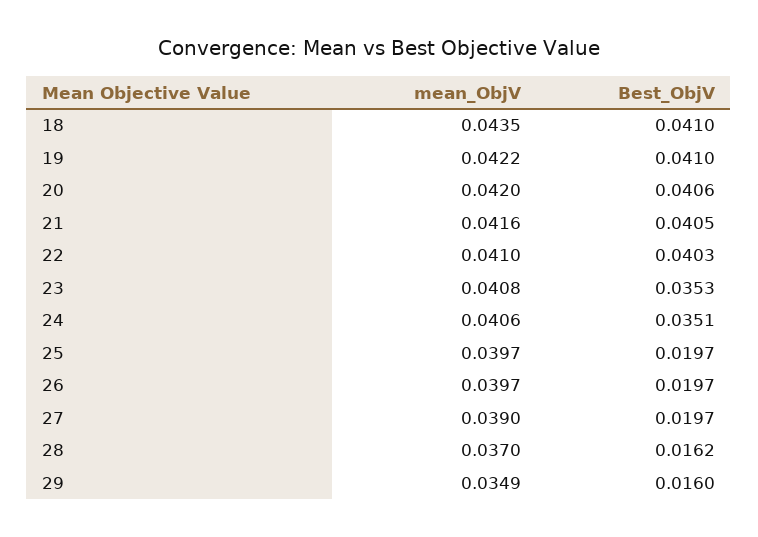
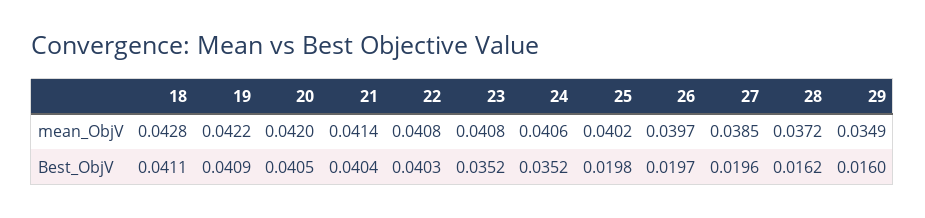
mean_ObjV, 18: 0.0435 -> 0.0428
Best_ObjV, 18: 0.041 -> 0.0411
Best_ObjV, 19: 0.041 -> 0.0409
Best_ObjV, 20: 0.0406 -> 0.0405
mean_ObjV, 21: 0.0416 -> 0.0414
Best_ObjV, 21: 0.0405 -> 0.0404
mean_ObjV, 22: 0.041 -> 0.0408
Best_ObjV, 23: 0.0353 -> 0.0352
Best_ObjV, 24: 0.0351 -> 0.0352
mean_ObjV, 25: 0.0397 -> 0.0402
Best_ObjV, 25: 0.0197 -> 0.0198
mean_ObjV, 27: 0.039 -> 0.0385
Best_ObjV, 27: 0.0197 -> 0.0196
mean_ObjV, 28: 0.037 -> 0.0372

